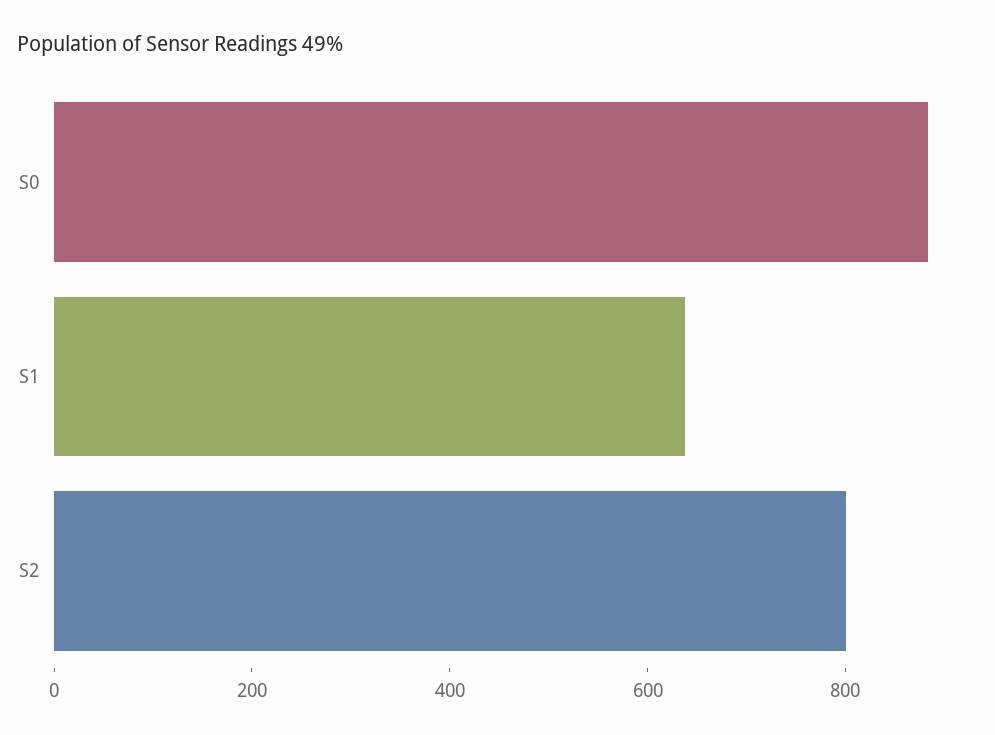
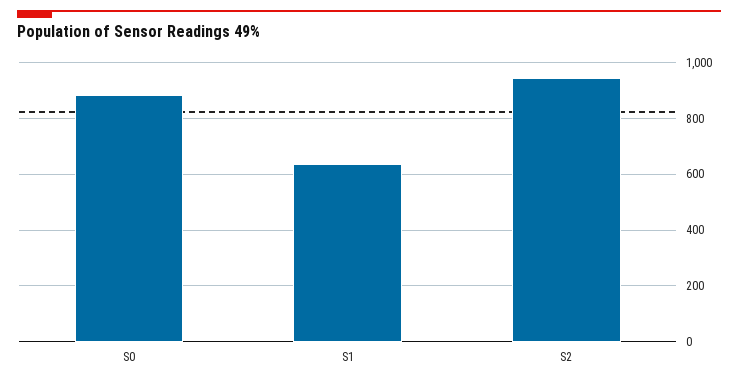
S2: 800 -> 950

